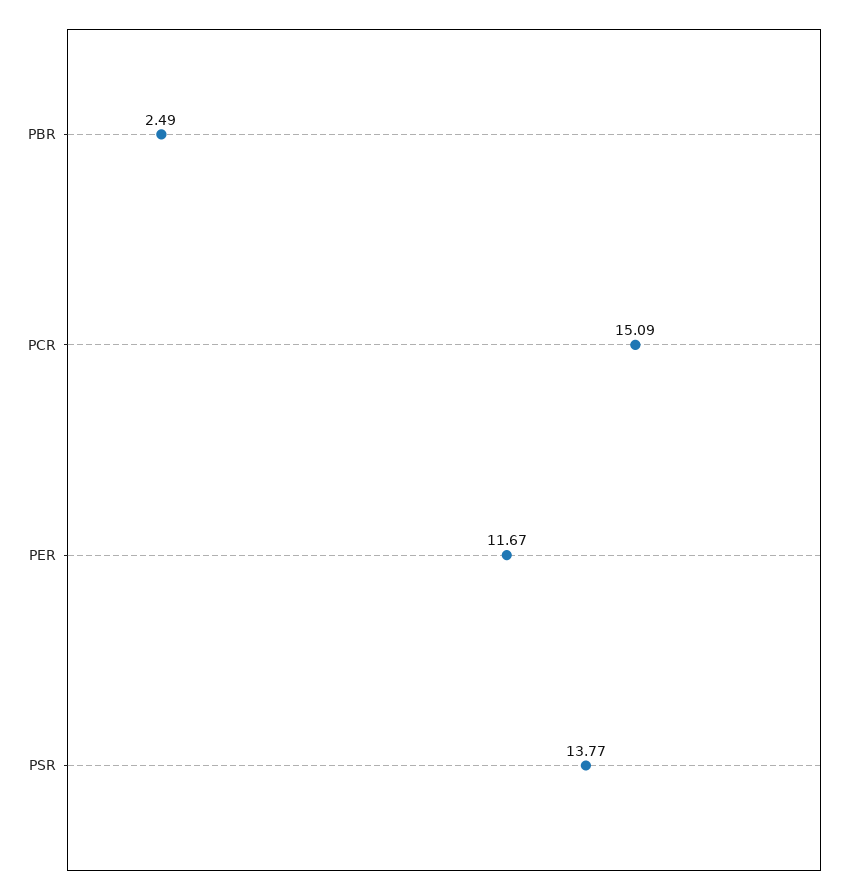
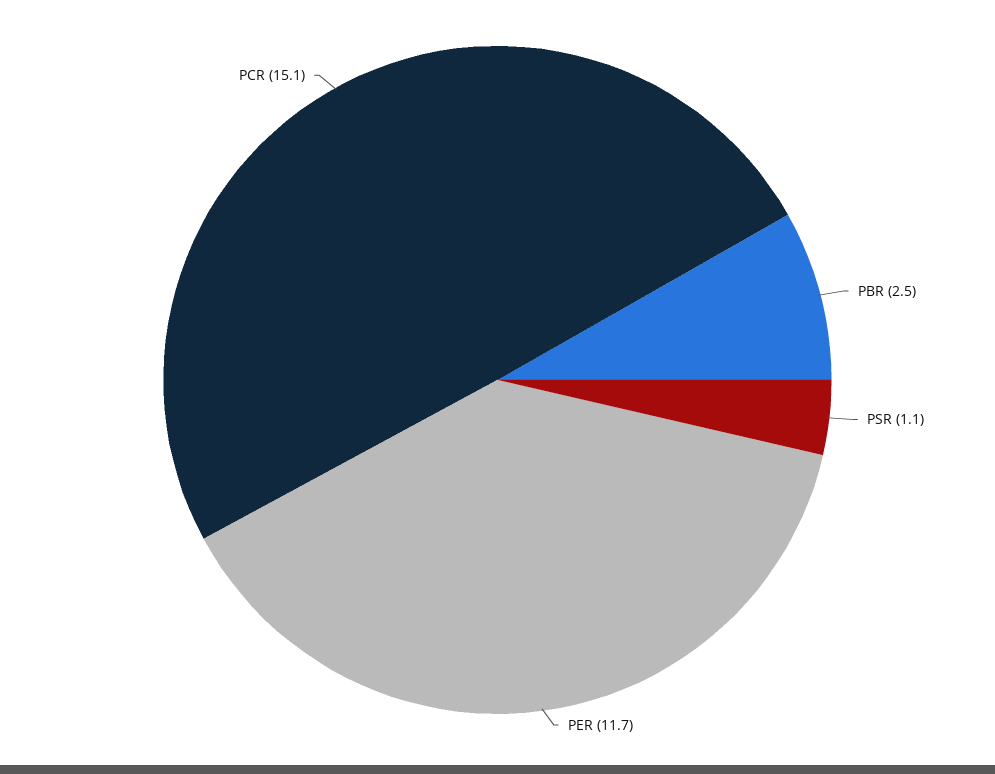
PSR: 13.77 -> 1.1

